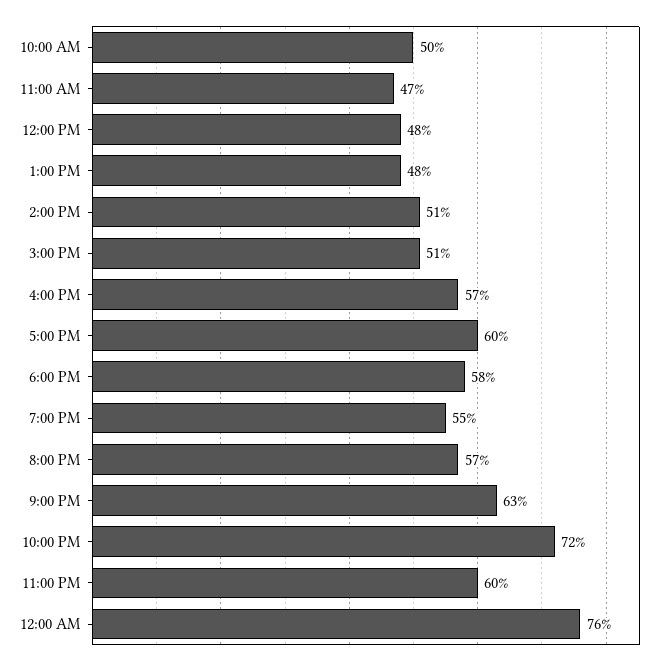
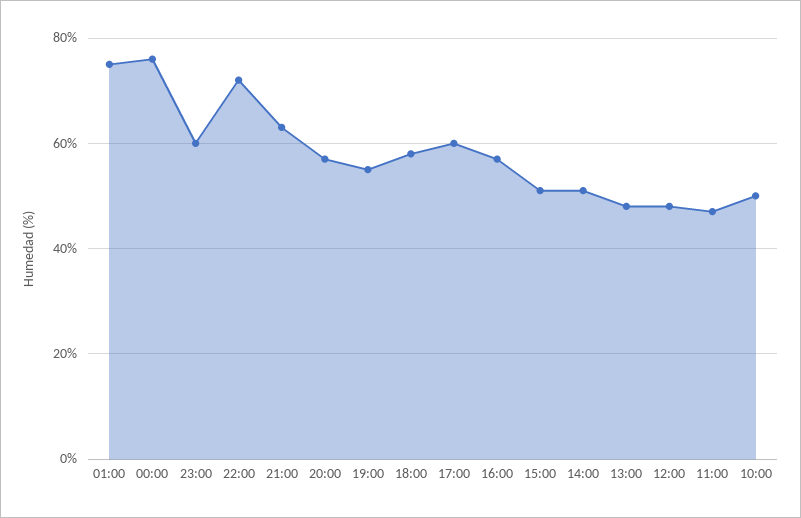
01:00: none -> 75

